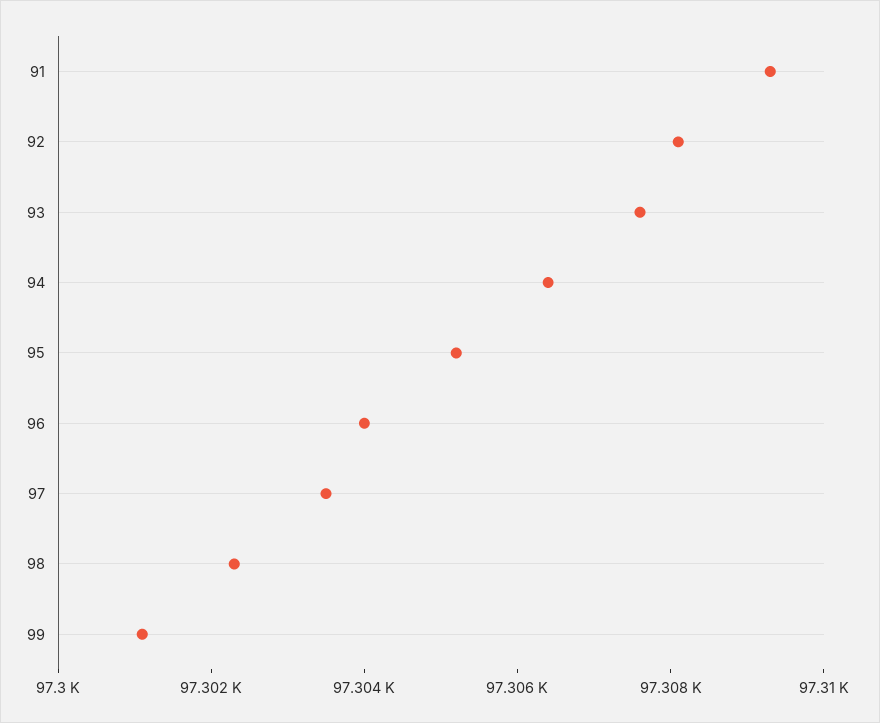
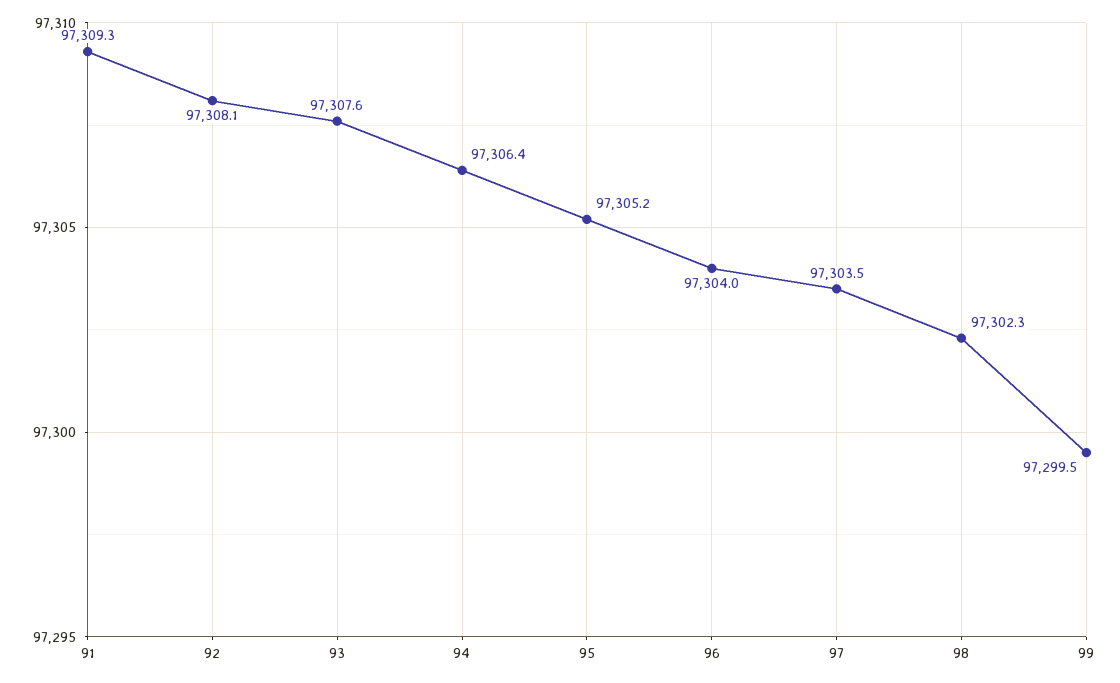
99: 97301 -> 97299.5

